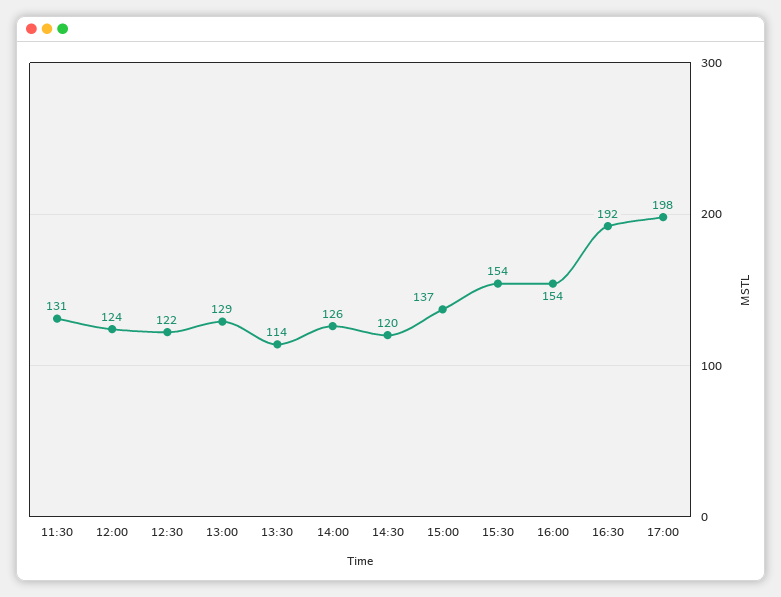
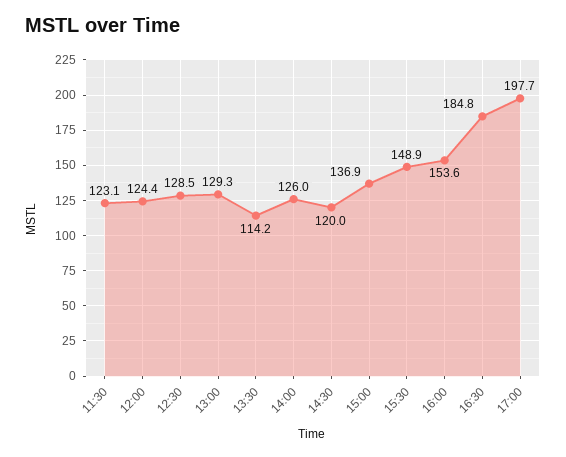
11:30: 131 -> 123.1
12:30: 122 -> 128.5
15:30: 154 -> 148.9
16:30: 192 -> 184.8

